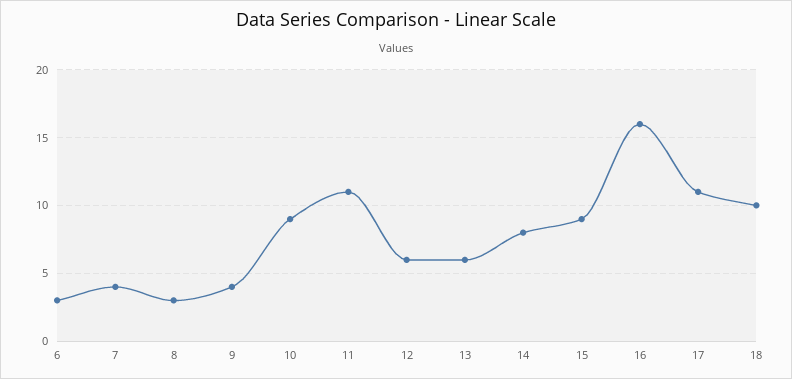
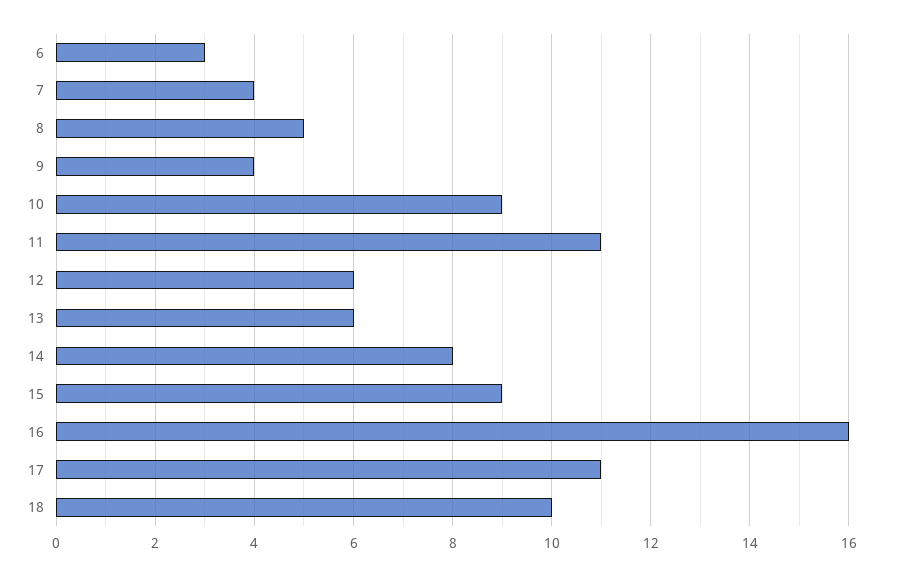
8: 3 -> 5

